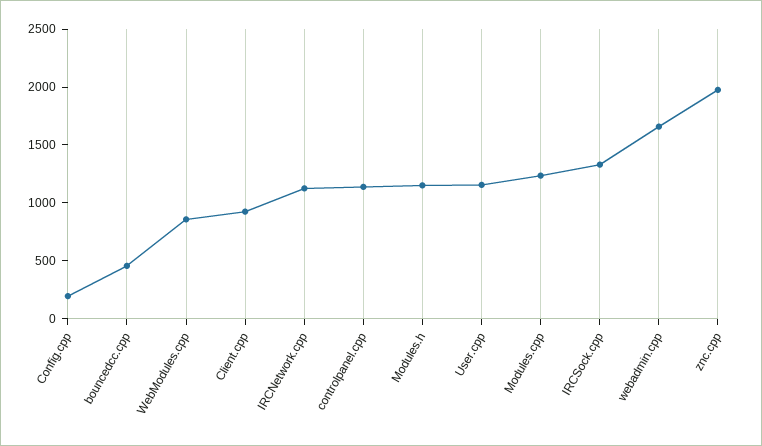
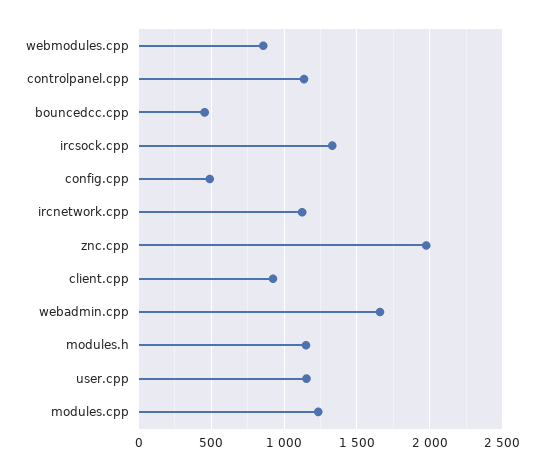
Config.cpp: 200 -> 500

